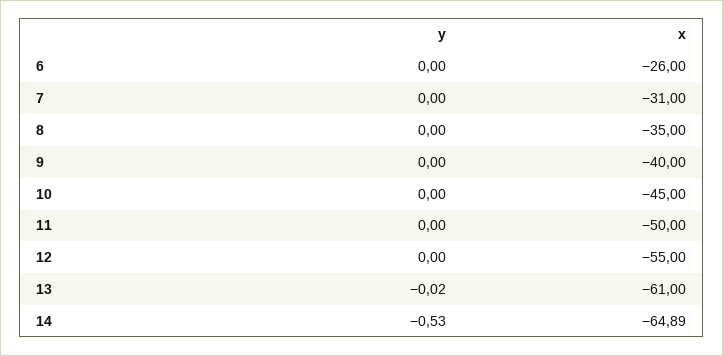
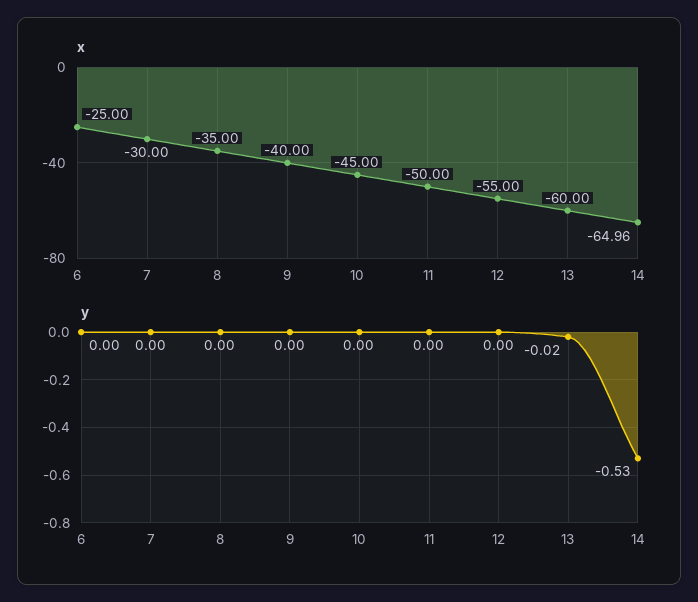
x, 6: -26 -> -25
x, 7: -31 -> -30
x, 13: -61 -> -60
x, 14: -64.89 -> -64.96

